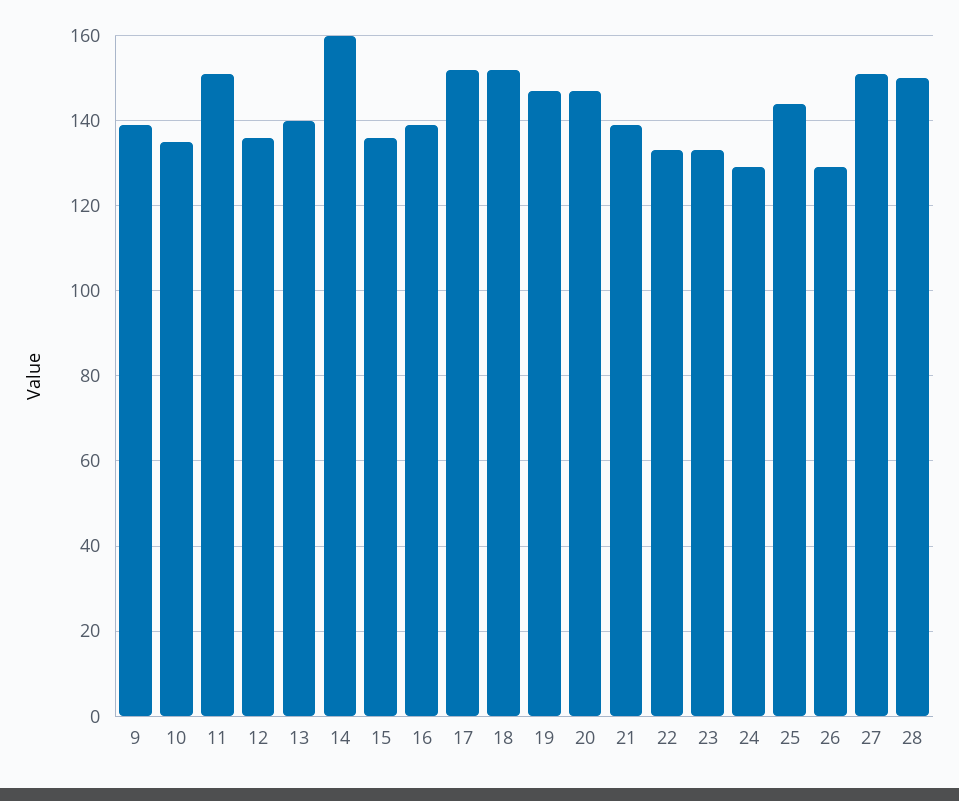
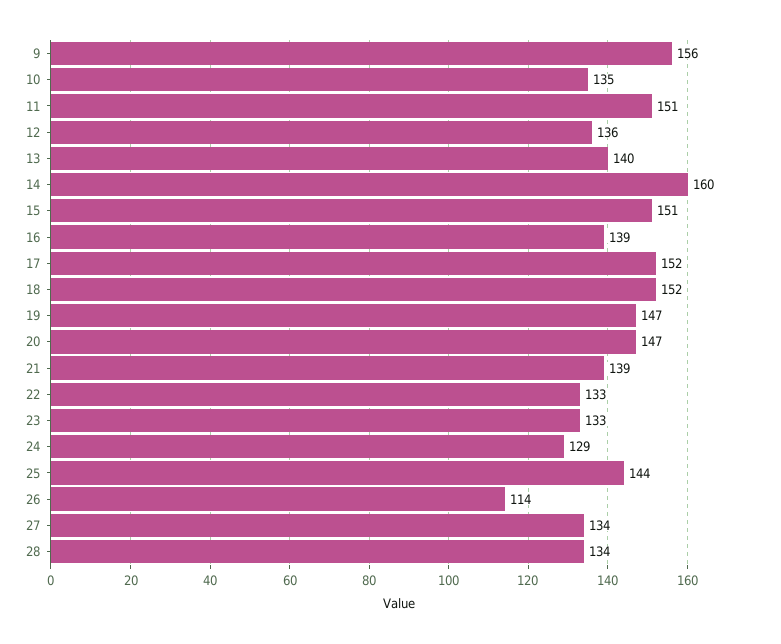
9: 140 -> 156
15: 135 -> 151
26: 130 -> 114
27: 150 -> 134
28: 150 -> 134

